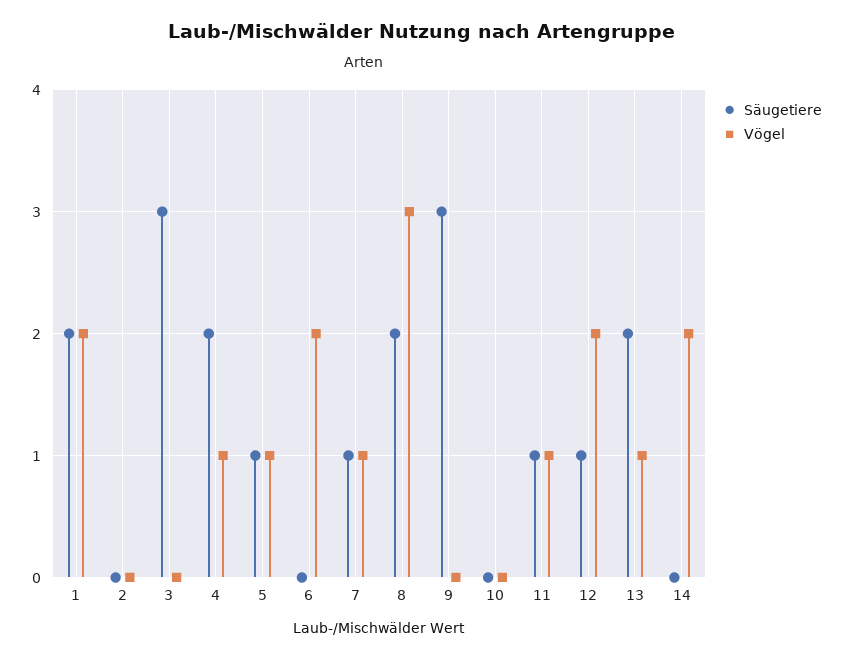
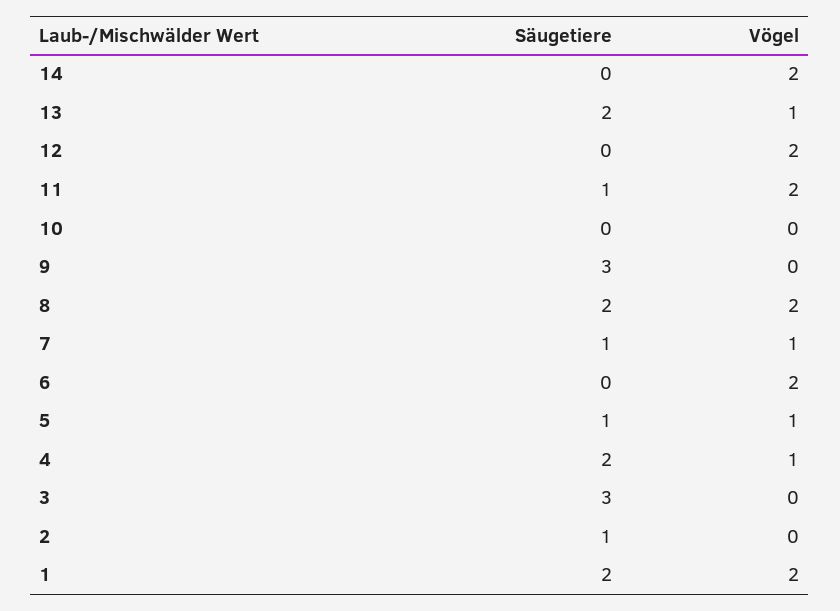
Säugetiere, 2: 0 -> 1
Vögel, 8: 3 -> 2
Vögel, 11: 1 -> 2
Säugetiere, 12: 1 -> 0

